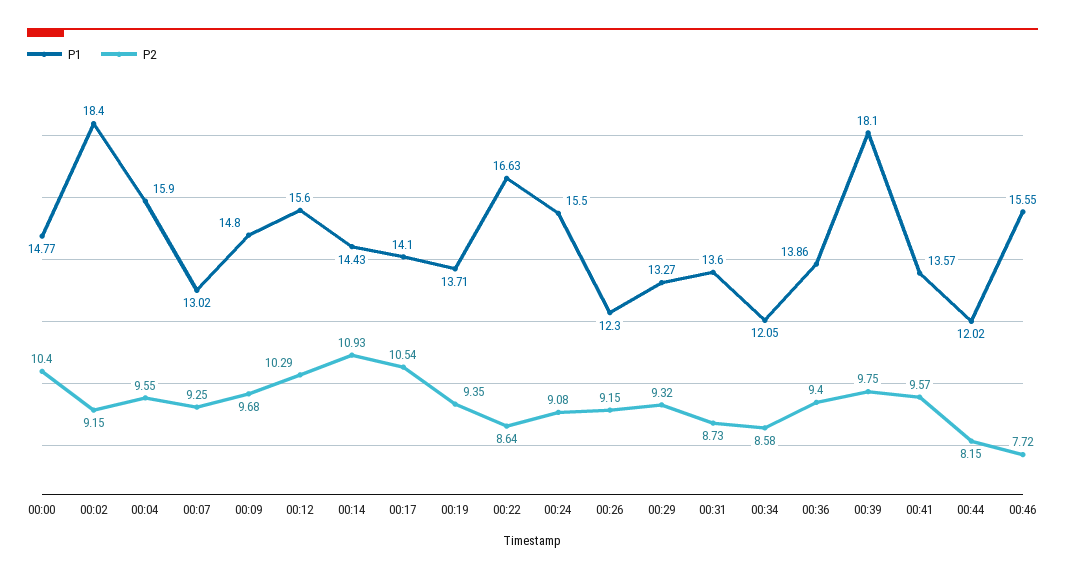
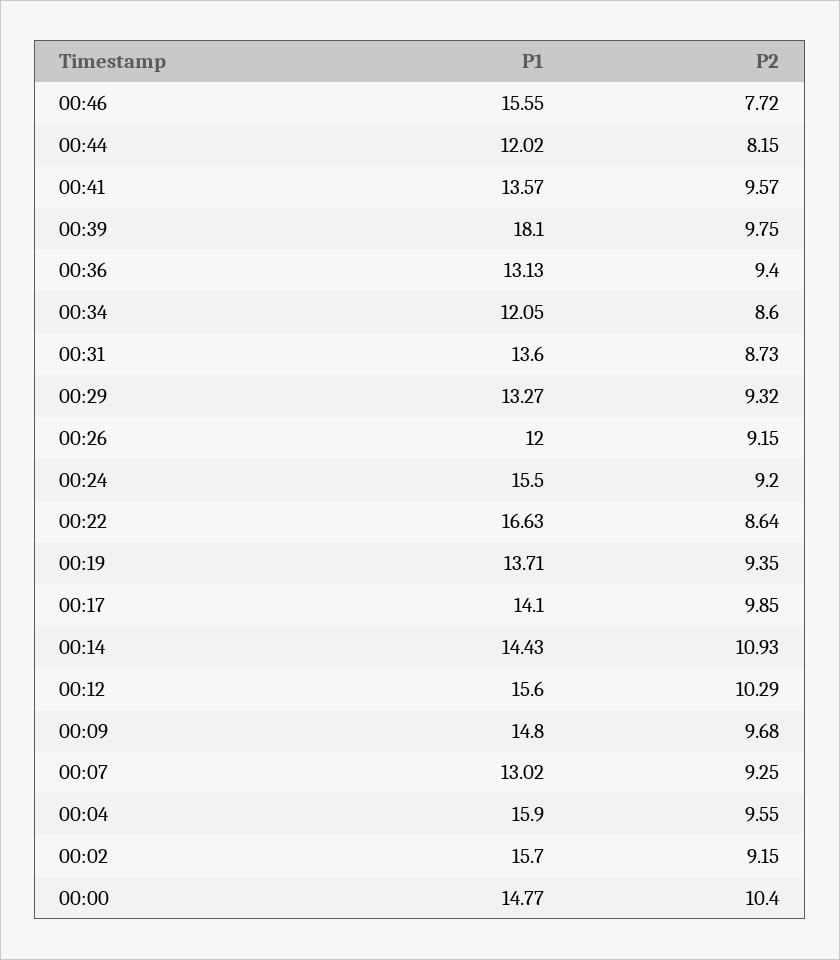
P1, 00:02: 18.4 -> 15.7
P2, 00:17: 10.54 -> 9.85
P2, 00:24: 9.08 -> 9.2
P1, 00:26: 12.3 -> 12
P2, 00:34: 8.58 -> 8.6
P1, 00:36: 13.86 -> 13.13

